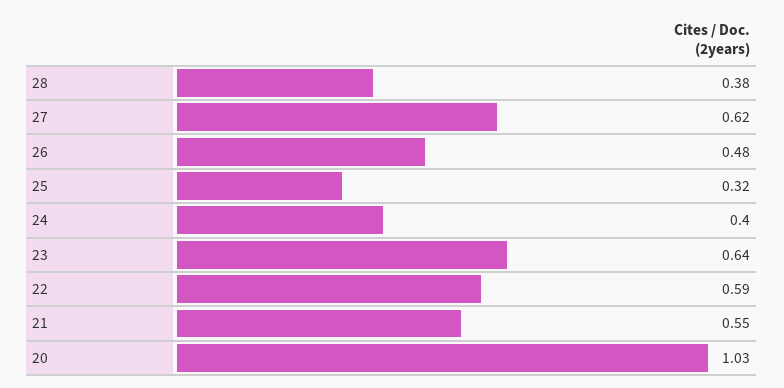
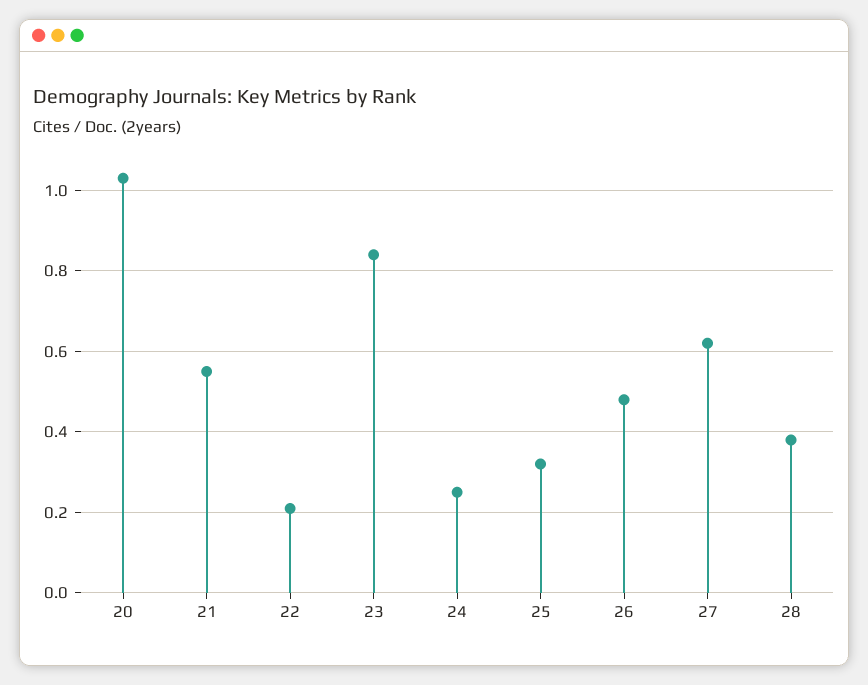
24: 0.4 -> 0.25
23: 0.64 -> 0.85
22: 0.59 -> 0.2

